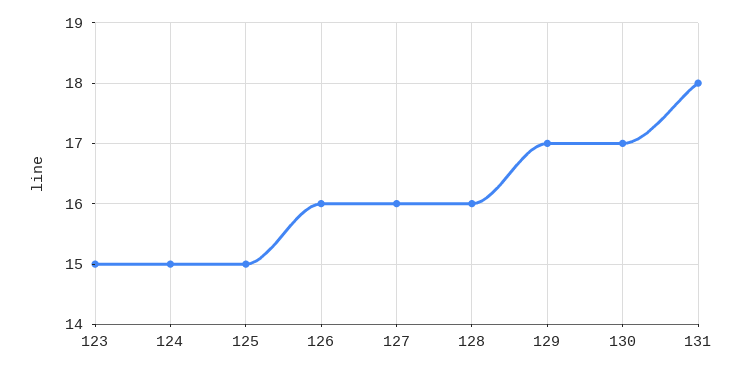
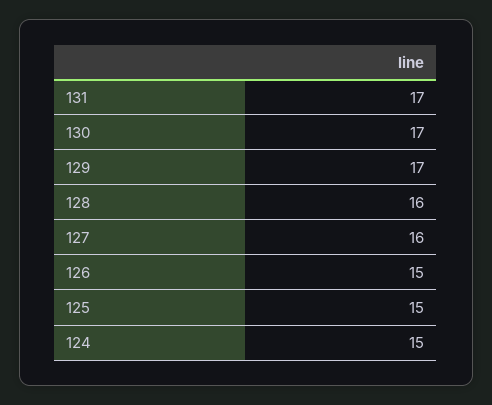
123: 15 -> none
126: 16 -> 15
131: 18 -> 17

